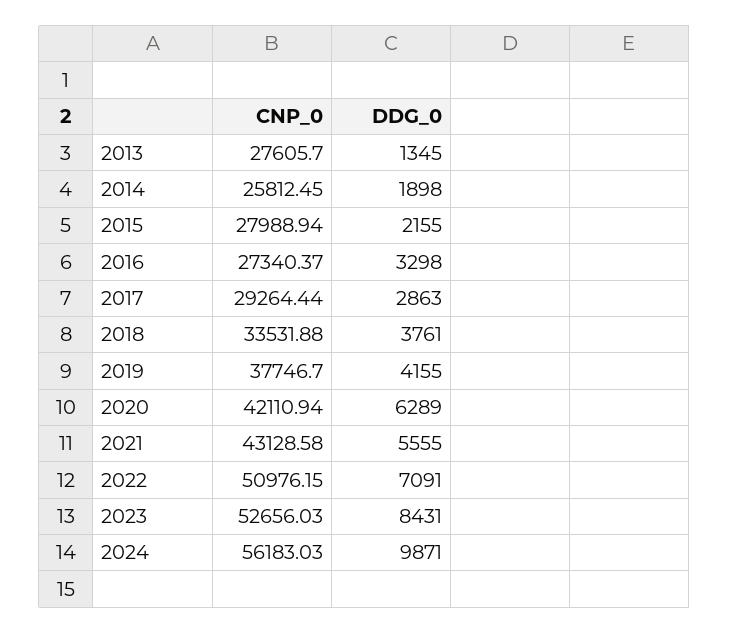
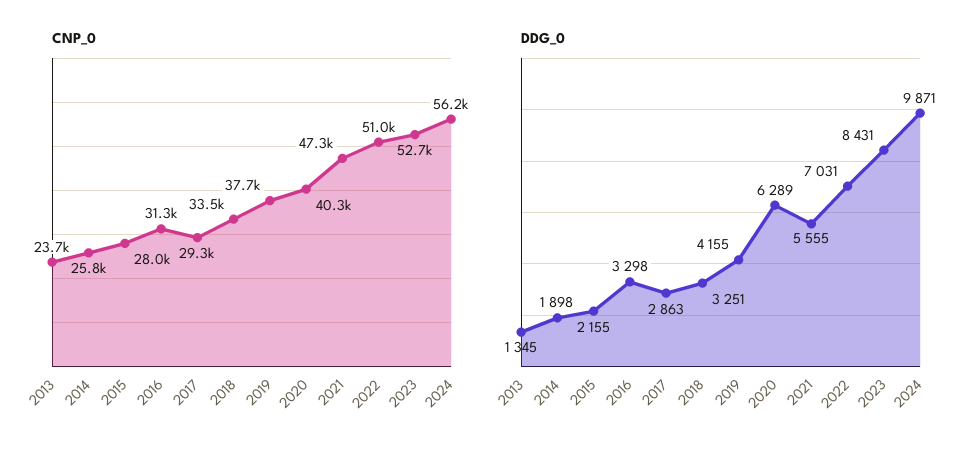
CNP_0, 2013: 27605.7 -> 23700
CNP_0, 2016: 27340.37 -> 31300
DDG_0, 2018: 3761 -> 3251
CNP_0, 2020: 42110.94 -> 40300
CNP_0, 2021: 43128.58 -> 47300
DDG_0, 2022: 7091 -> 7031

